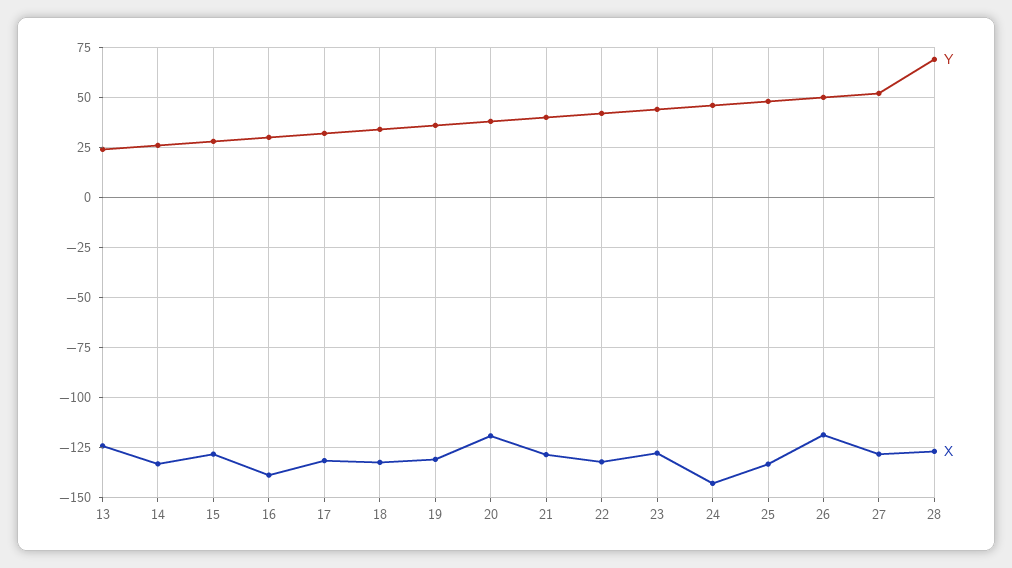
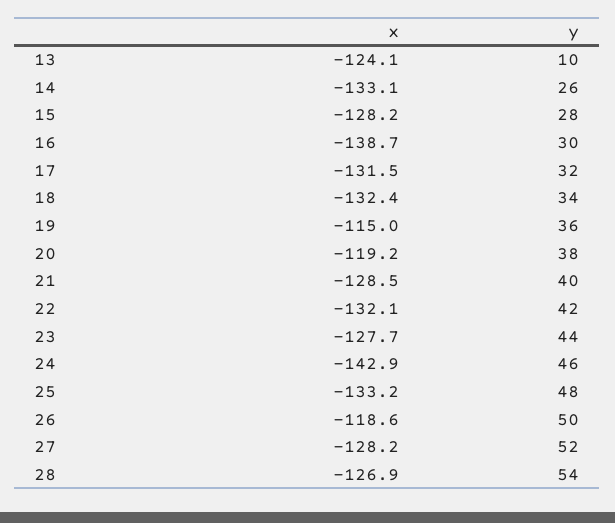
Y, 13: 25 -> 10
X, 19: -130 -> -115
Y, 28: 70 -> 54

